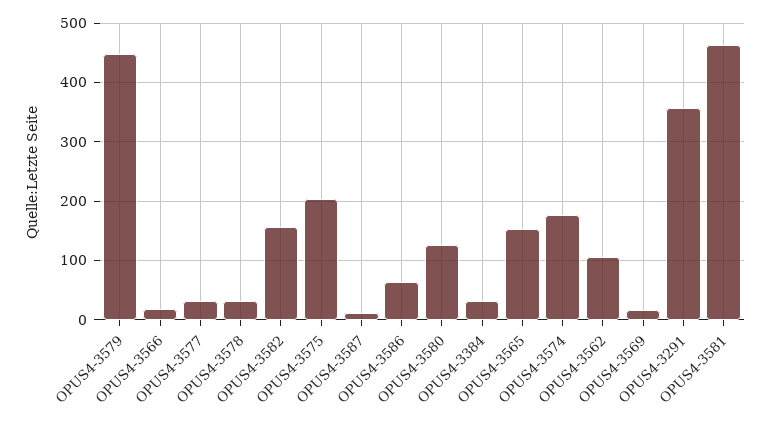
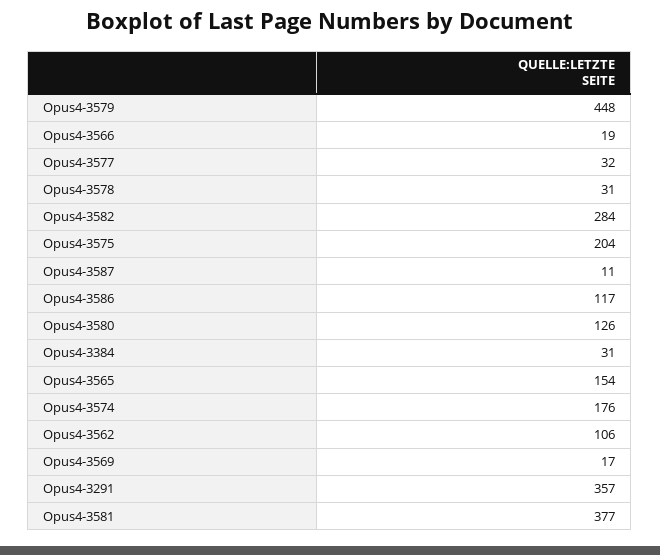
OPUS4-3582: 160 -> 284
OPUS4-3586: 60 -> 117
OPUS4-3581: 460 -> 377

